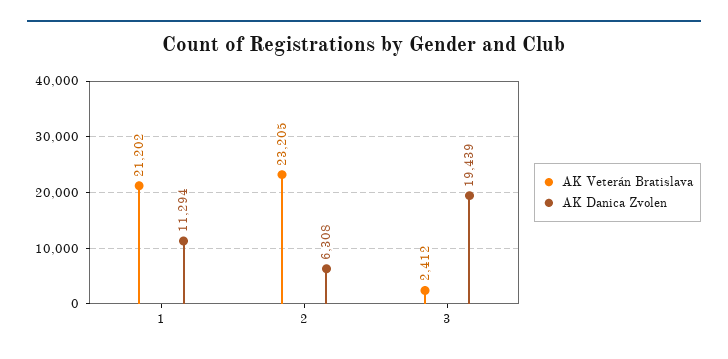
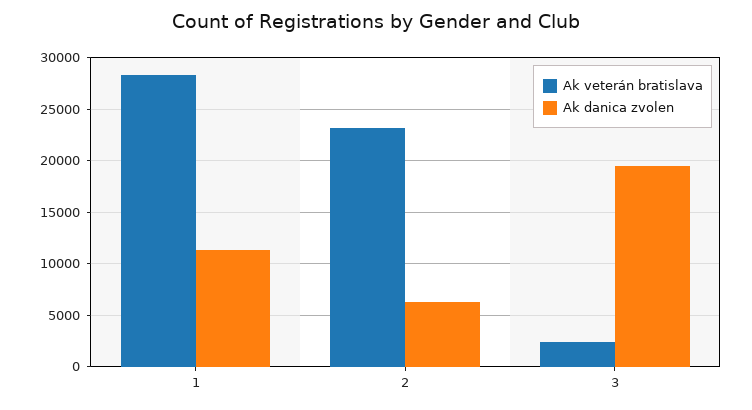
AK Veterán Bratislava, 1: 21202 -> 28000

